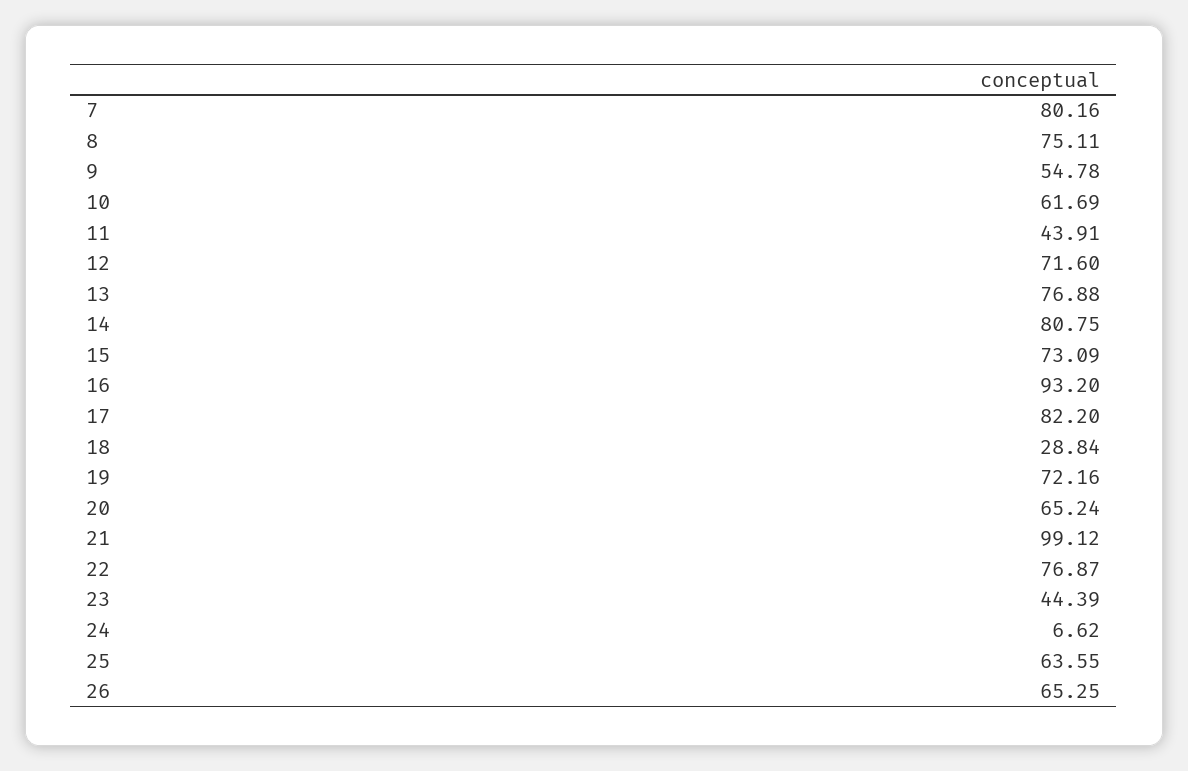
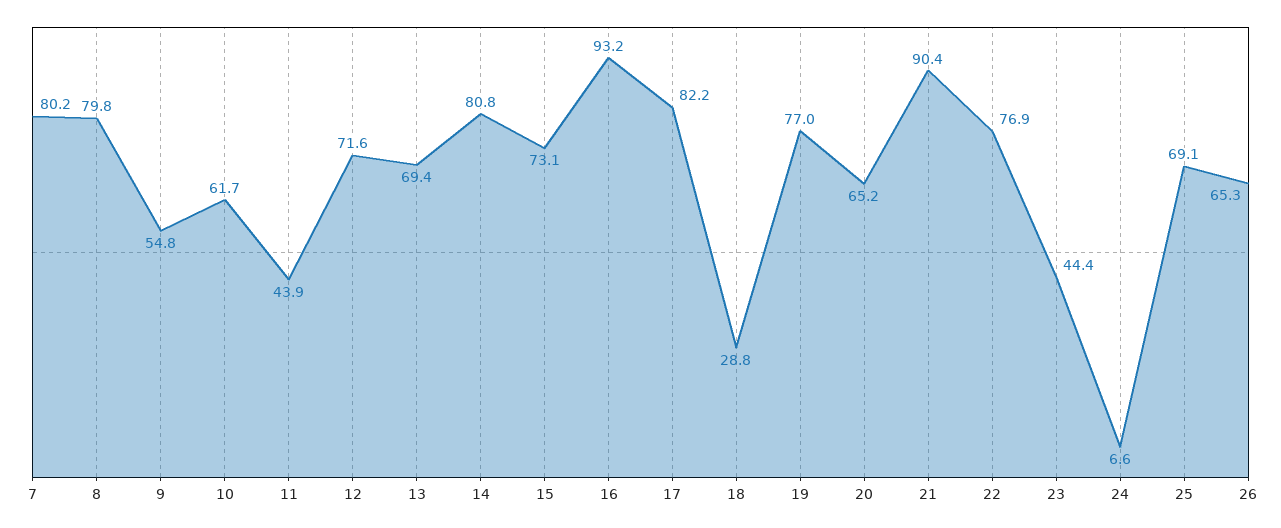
8: 75.11 -> 79.8
13: 76.88 -> 69.4
19: 72.16 -> 77
21: 99.12 -> 90.4
25: 63.55 -> 69.1

